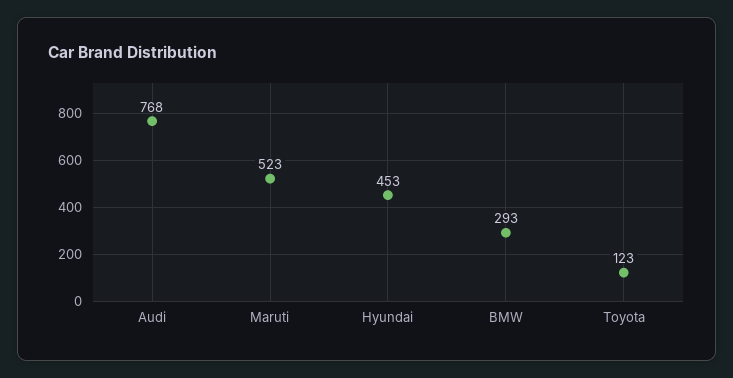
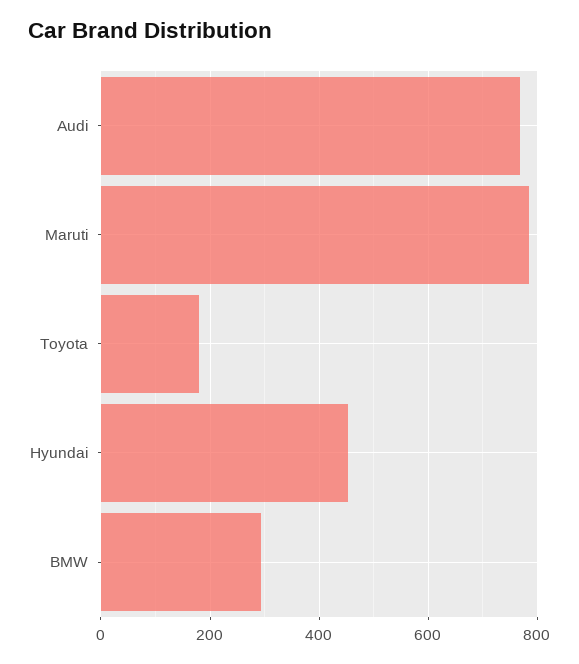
Maruti: 523 -> 780
Toyota: 123 -> 180

